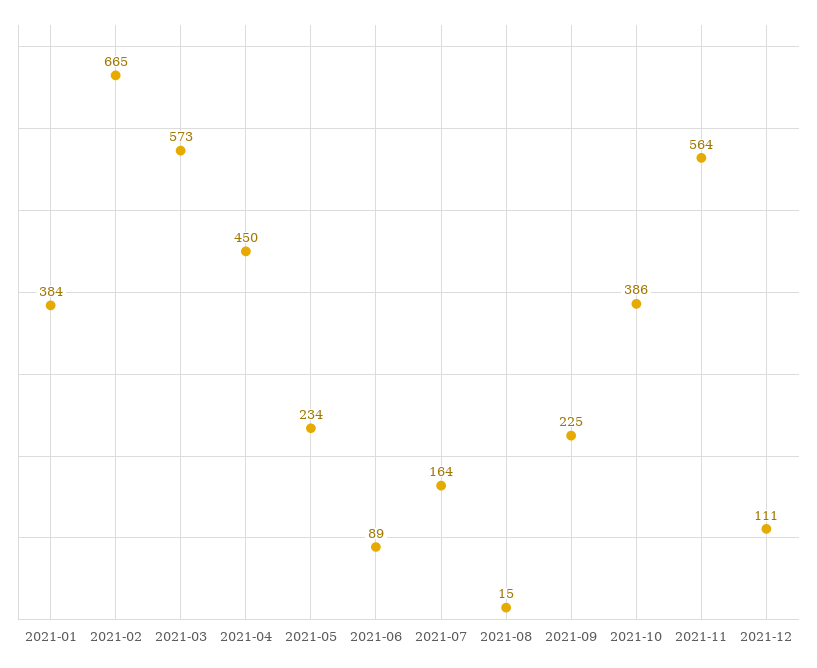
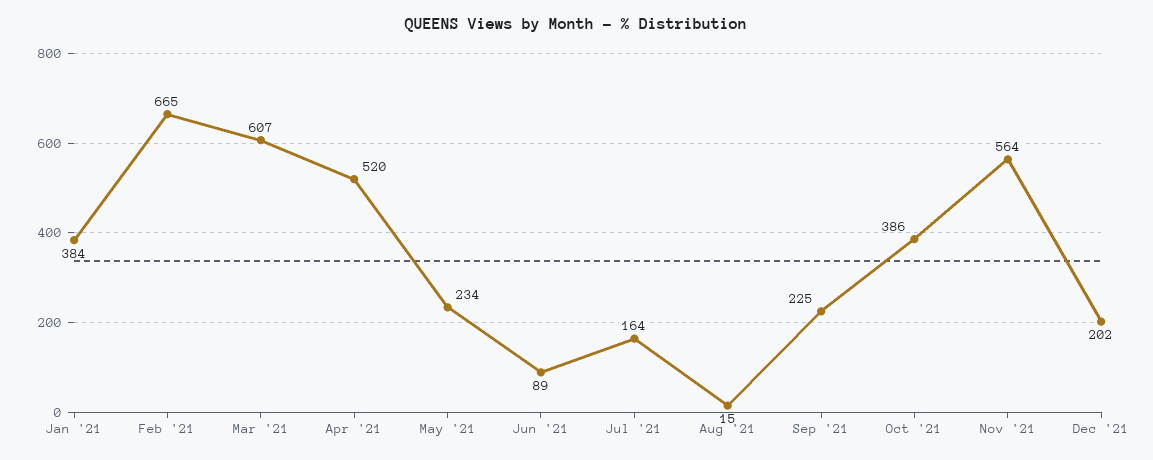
2021-03: 573 -> 607
2021-04: 450 -> 520
2021-12: 111 -> 202

